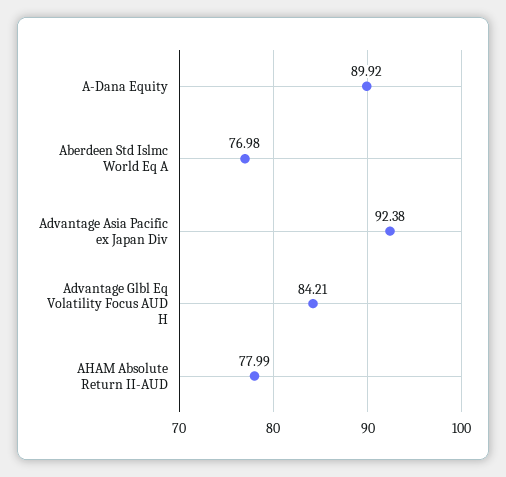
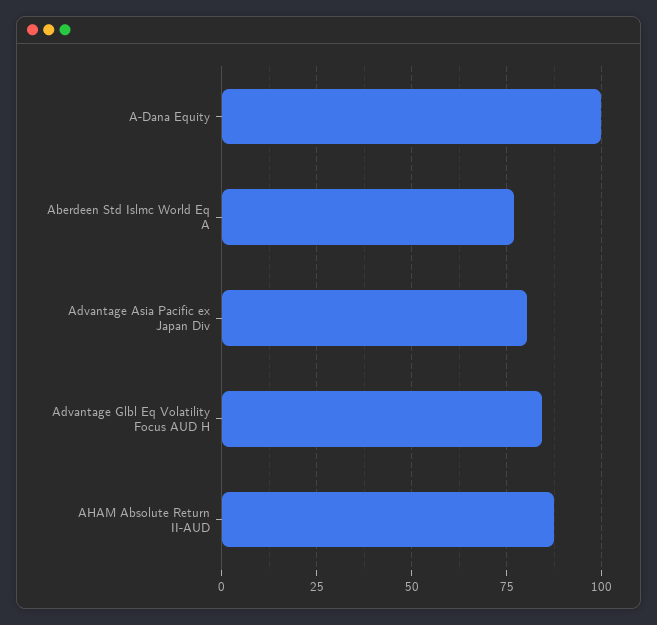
A-Dana Equity: 89.92 -> 100
Advantage Asia Pacific ex Japan Div: 92.38 -> 80
AHAM Absolute Return II-AUD: 77.99 -> 87.5

